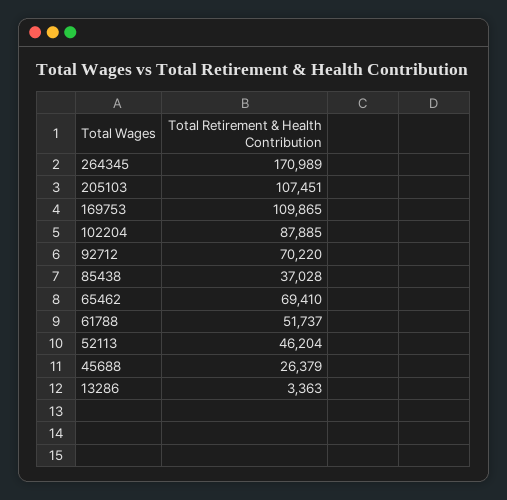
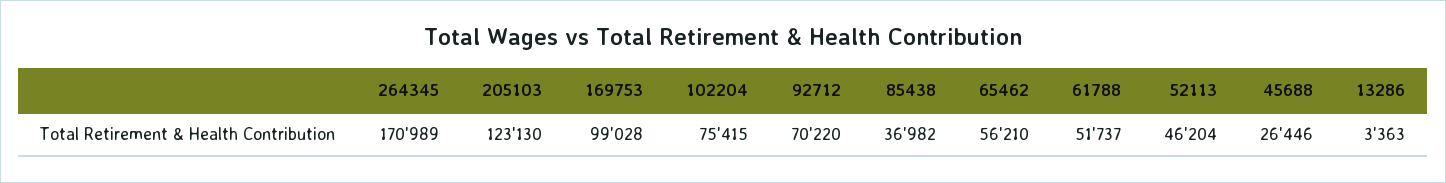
205103: 107451 -> 123130
169753: 109865 -> 99028
102204: 87885 -> 75415
85438: 37028 -> 36982
65462: 69410 -> 56210
45688: 26379 -> 26446

